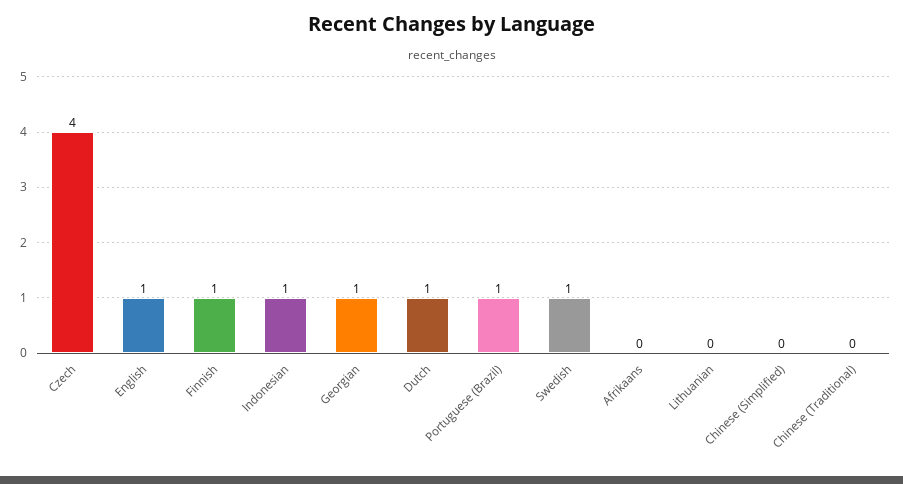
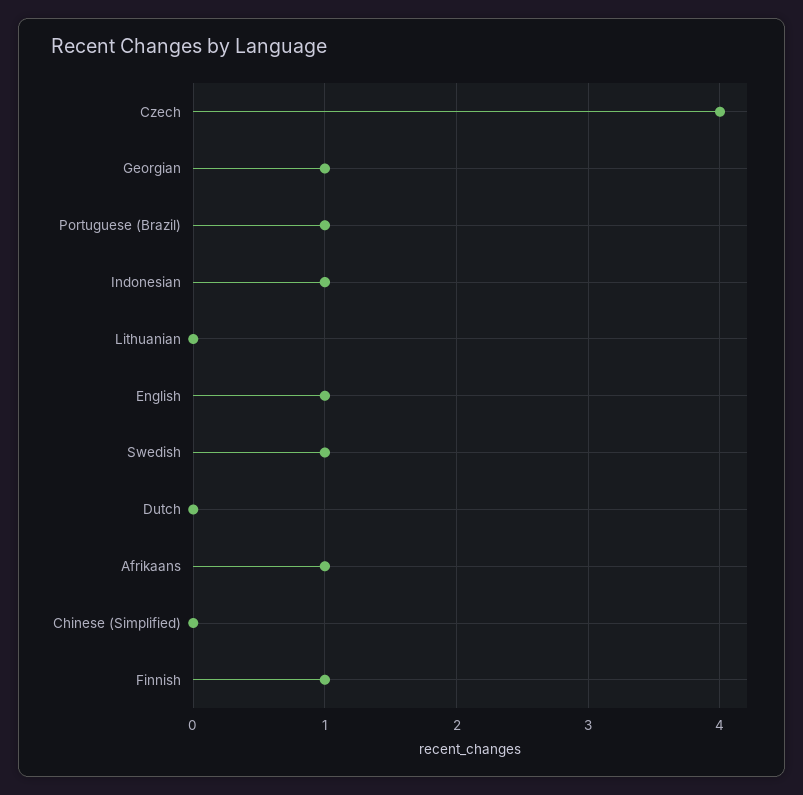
Dutch: 1 -> 0
Afrikaans: 0 -> 1
Chinese (Traditional): 0 -> none

